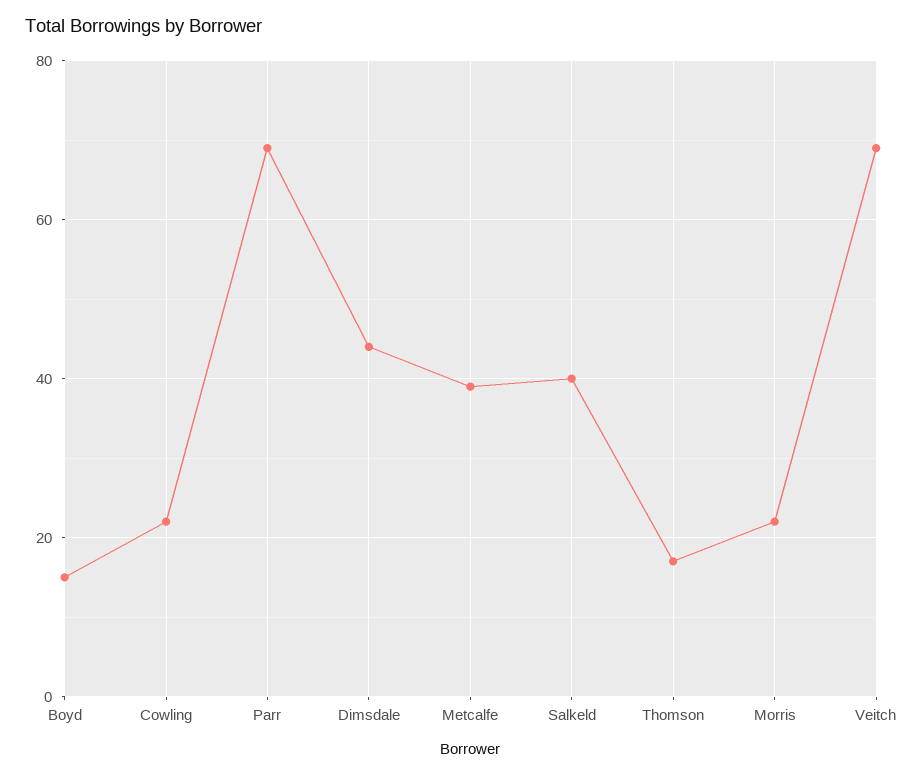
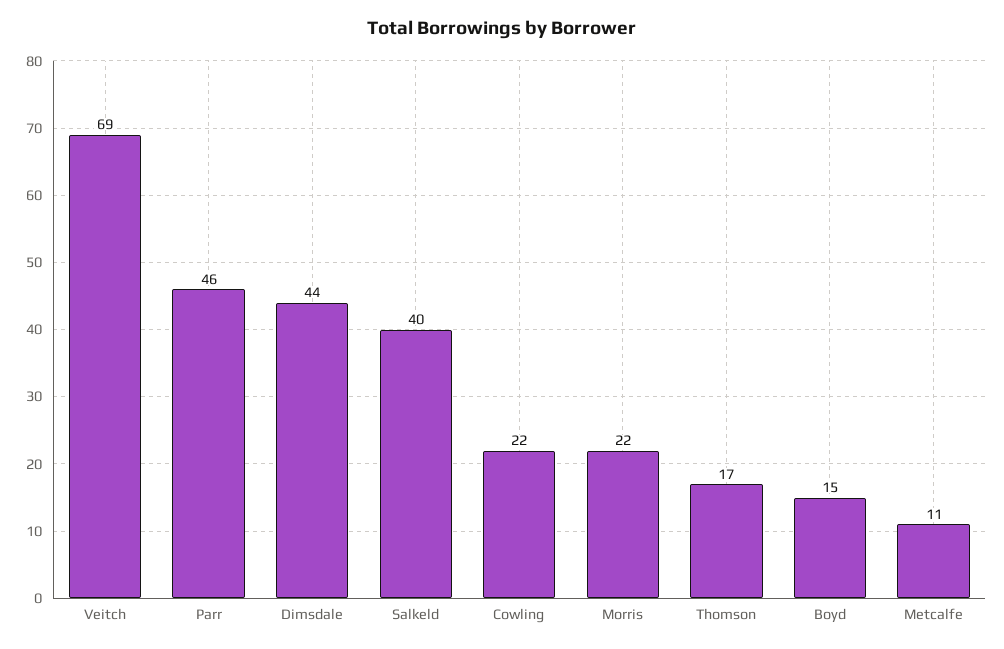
Parr: 70 -> 46
Metcalfe: 40 -> 11

